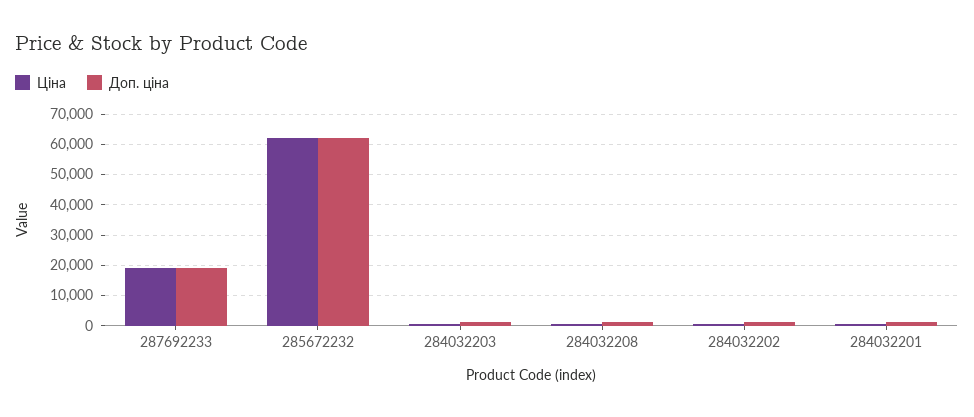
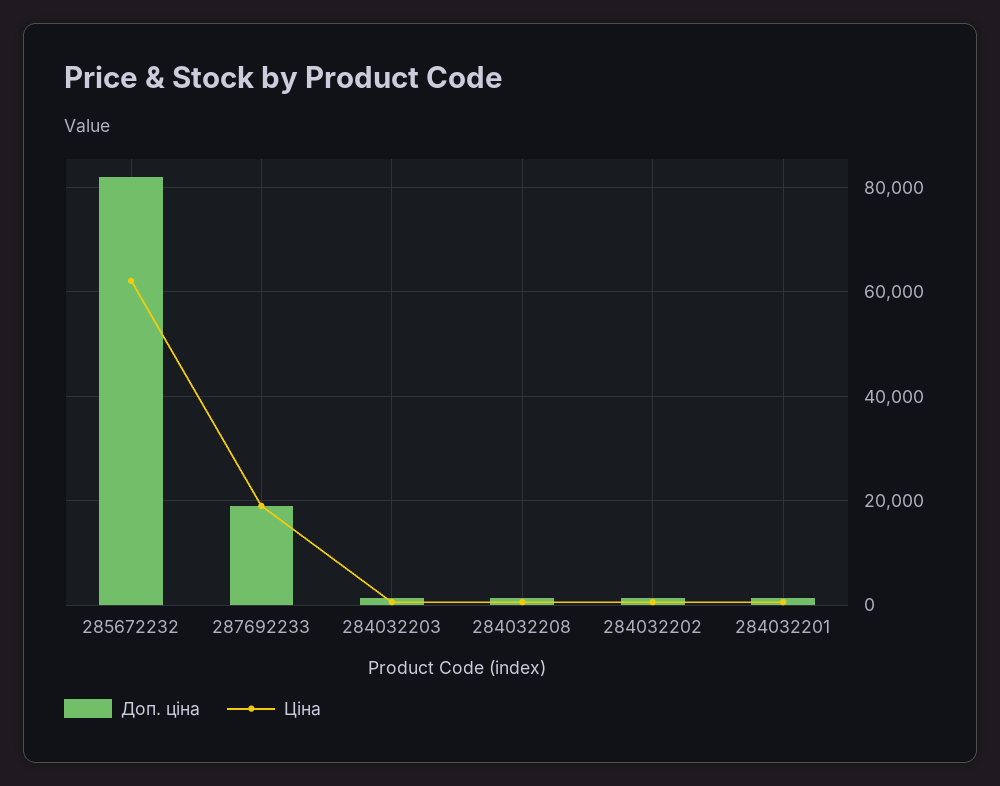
Доп. ціна, 285672232: 62000 -> 82000

